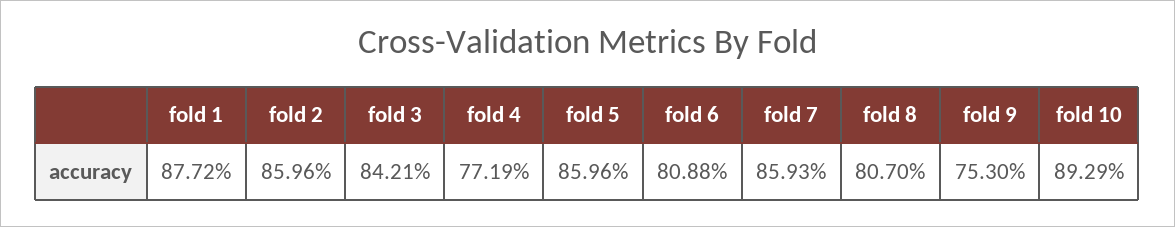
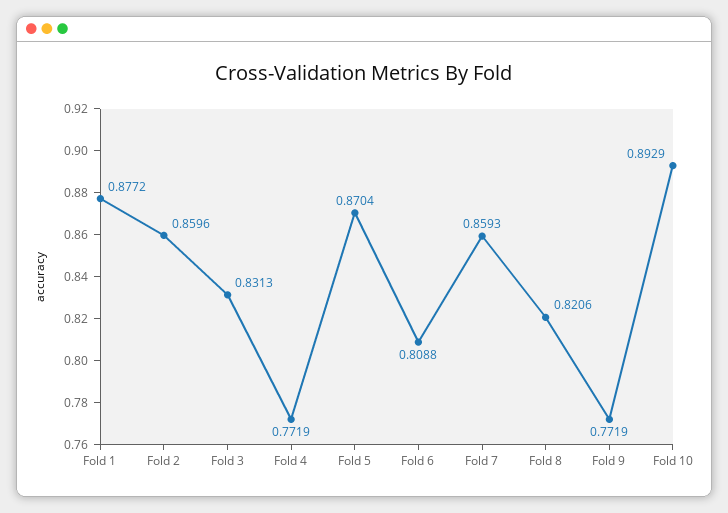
fold 3: 0.8421 -> 0.8313
fold 5: 0.8596 -> 0.8704
fold 8: 0.807 -> 0.8206
fold 9: 0.753 -> 0.7719

